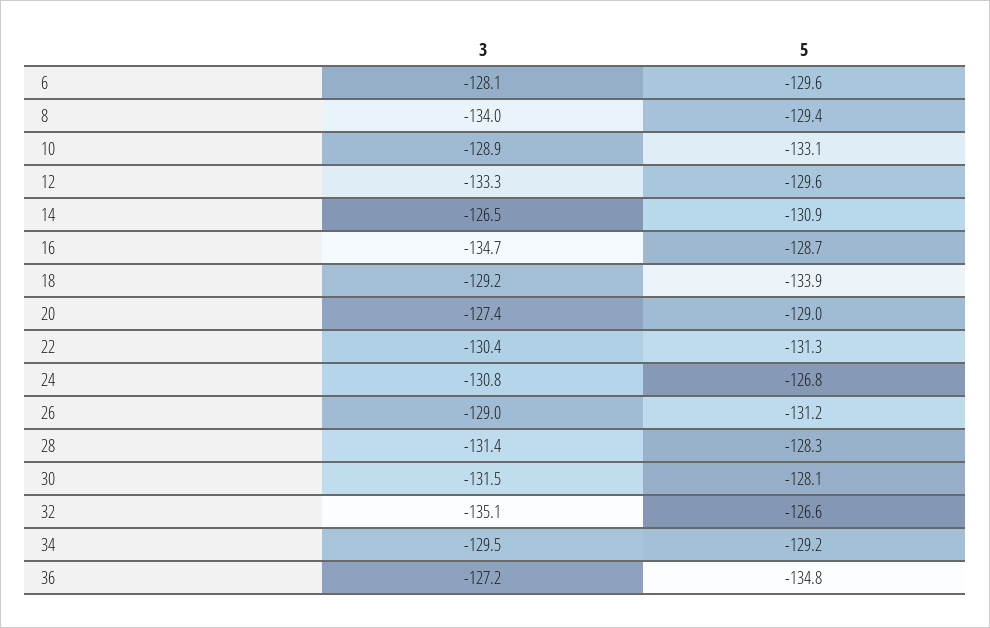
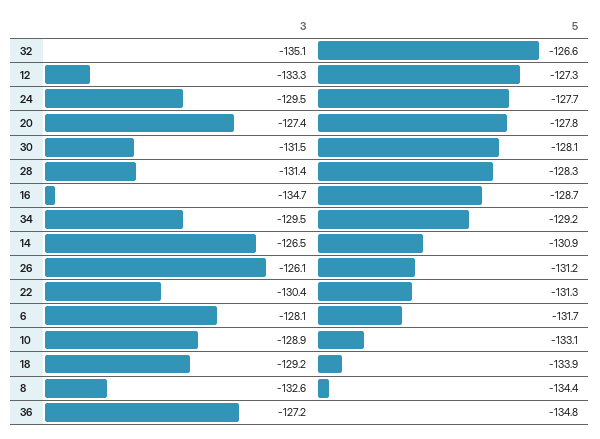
5, 6: -129.6 -> -131.7
3, 8: -134 -> -132.6
5, 8: -129.4 -> -134.4
5, 12: -129.6 -> -127.3
5, 20: -129 -> -127.8
3, 24: -130.8 -> -129.5
5, 24: -126.8 -> -127.7
3, 26: -129 -> -126.1

